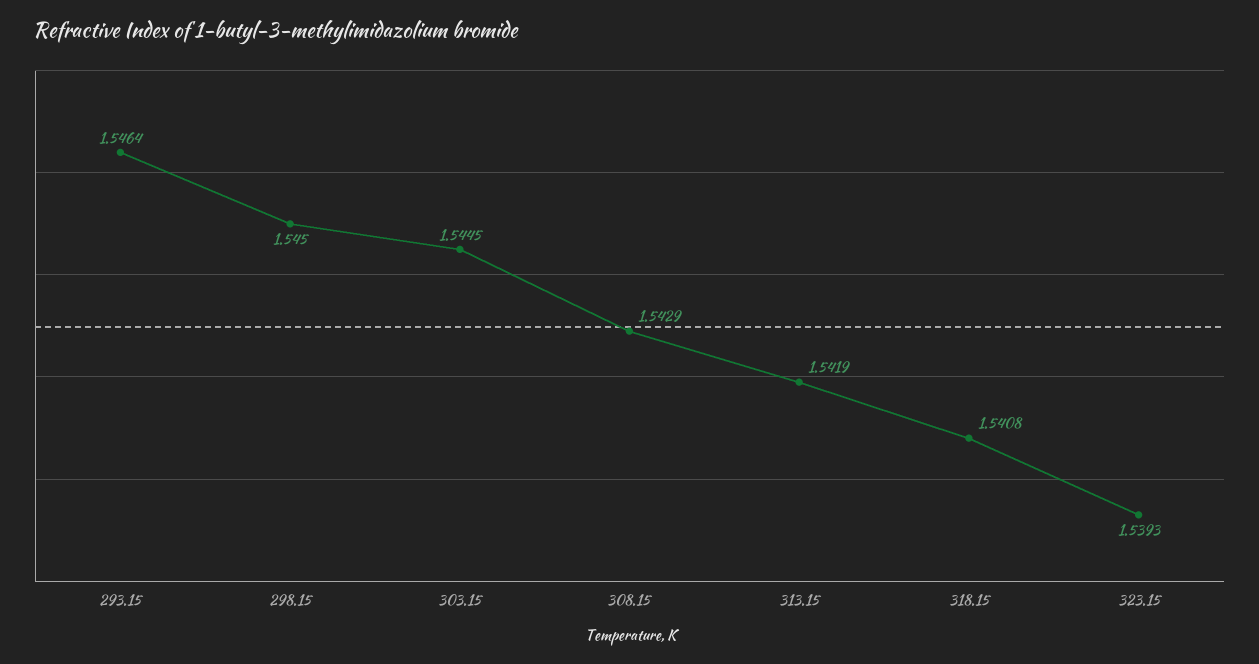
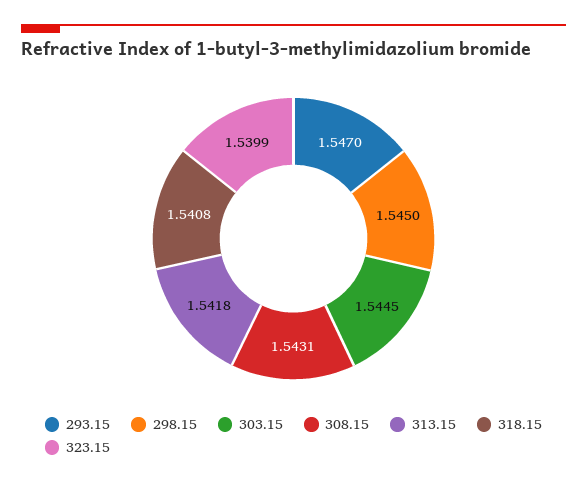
293.15: 1.5464 -> 1.547
308.15: 1.5429 -> 1.5431
313.15: 1.5419 -> 1.5418
323.15: 1.5393 -> 1.5399

